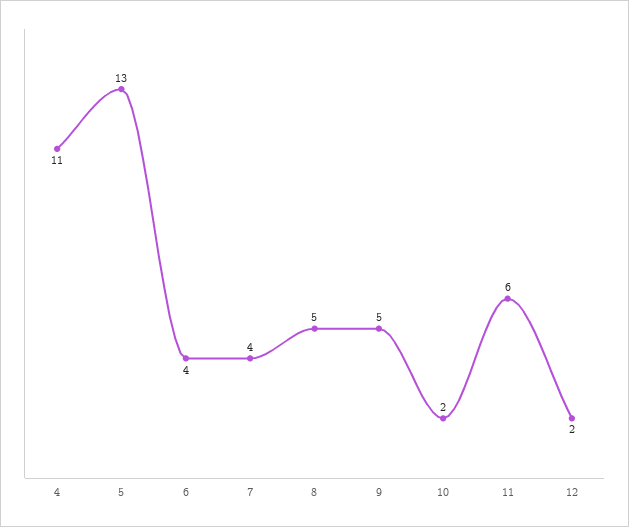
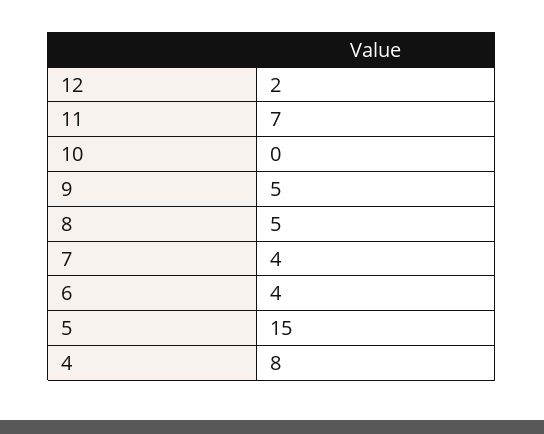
4: 11 -> 8
5: 13 -> 15
10: 2 -> 0
11: 6 -> 7

